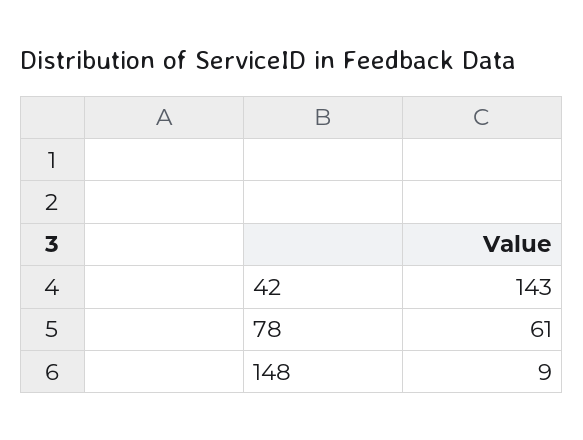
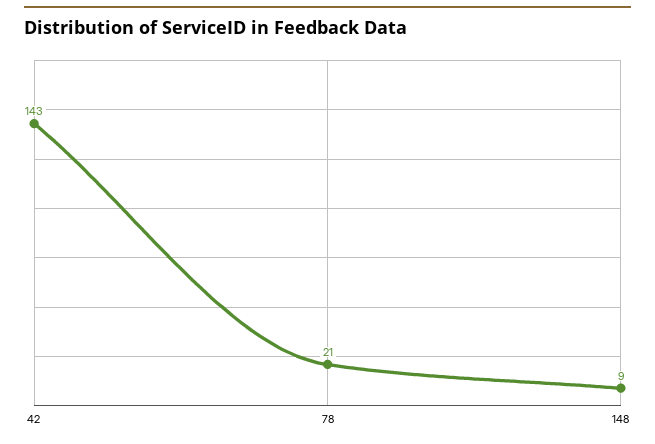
78: 61 -> 21

